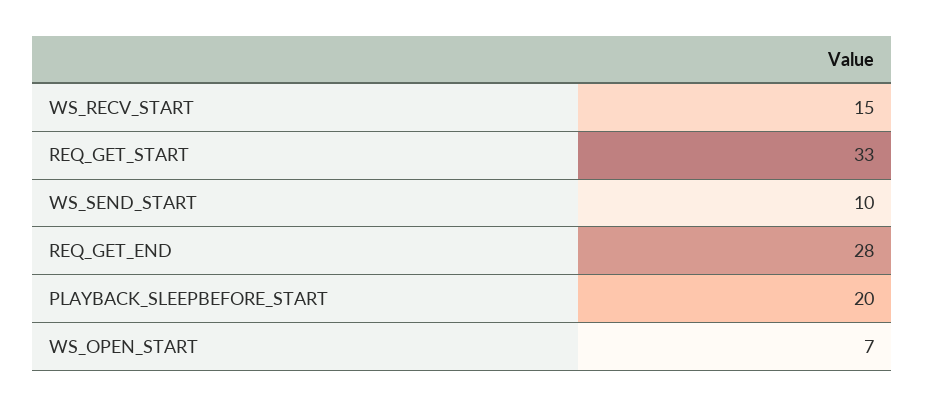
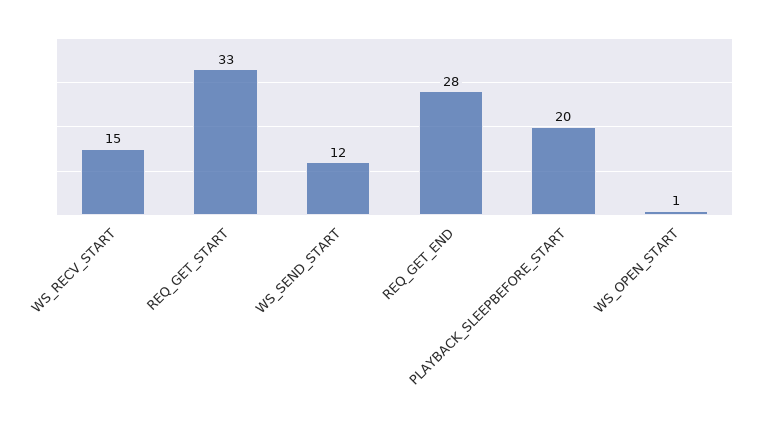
WS_SEND_START: 10 -> 12
WS_OPEN_START: 7 -> 1

